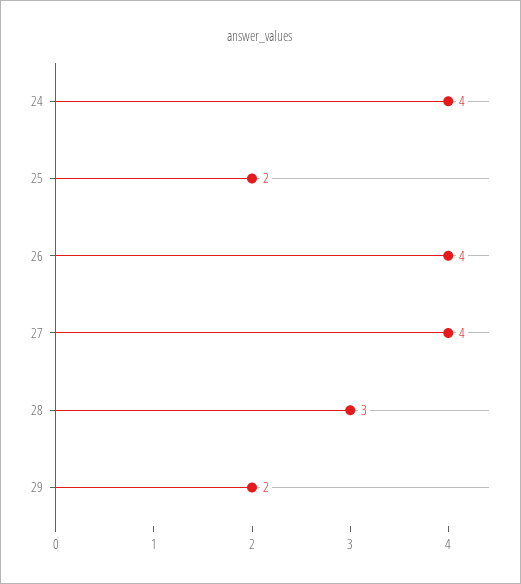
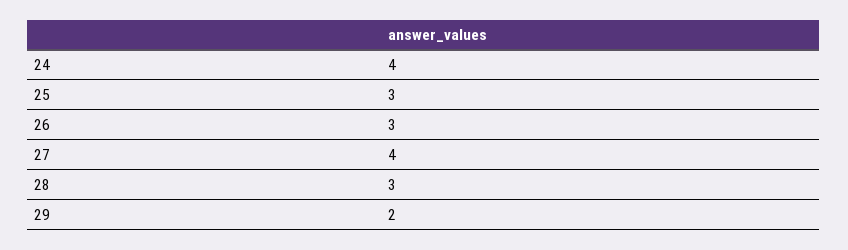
25: 2 -> 3
26: 4 -> 3

